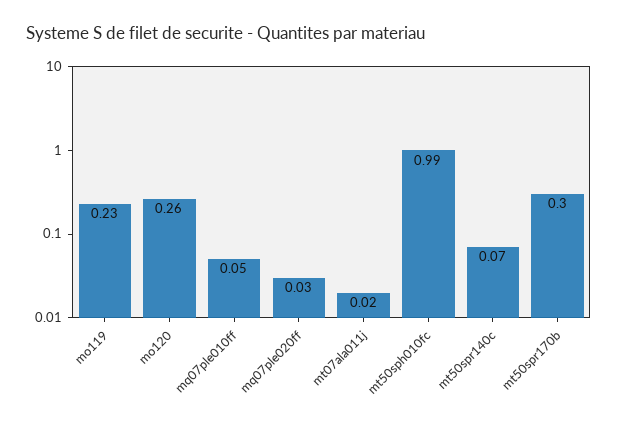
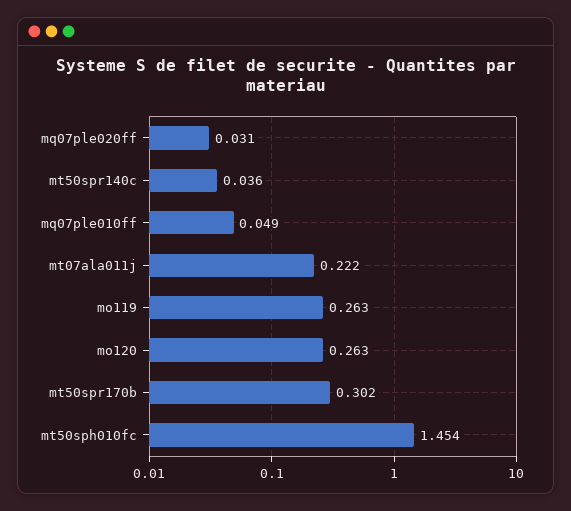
mo119: 0.23 -> 0.263
mt07ala011j: 0.02 -> 0.222
mt50sph010fc: 0.99 -> 1.454
mt50spr140c: 0.07 -> 0.036

